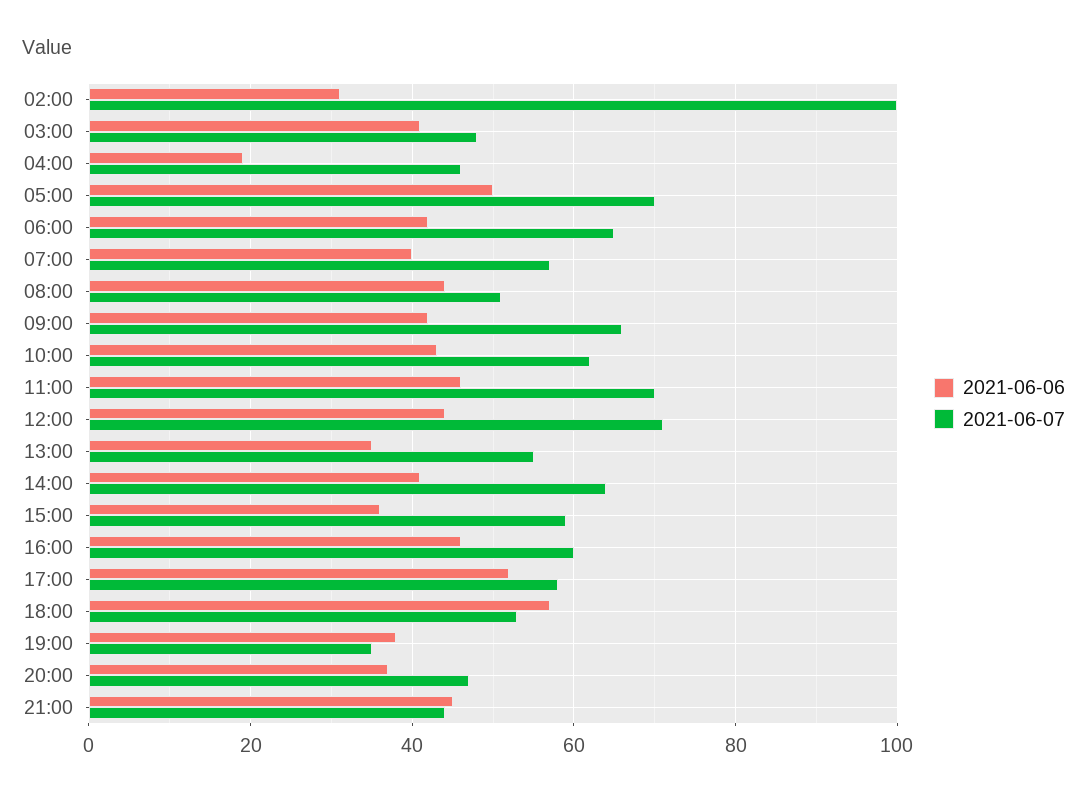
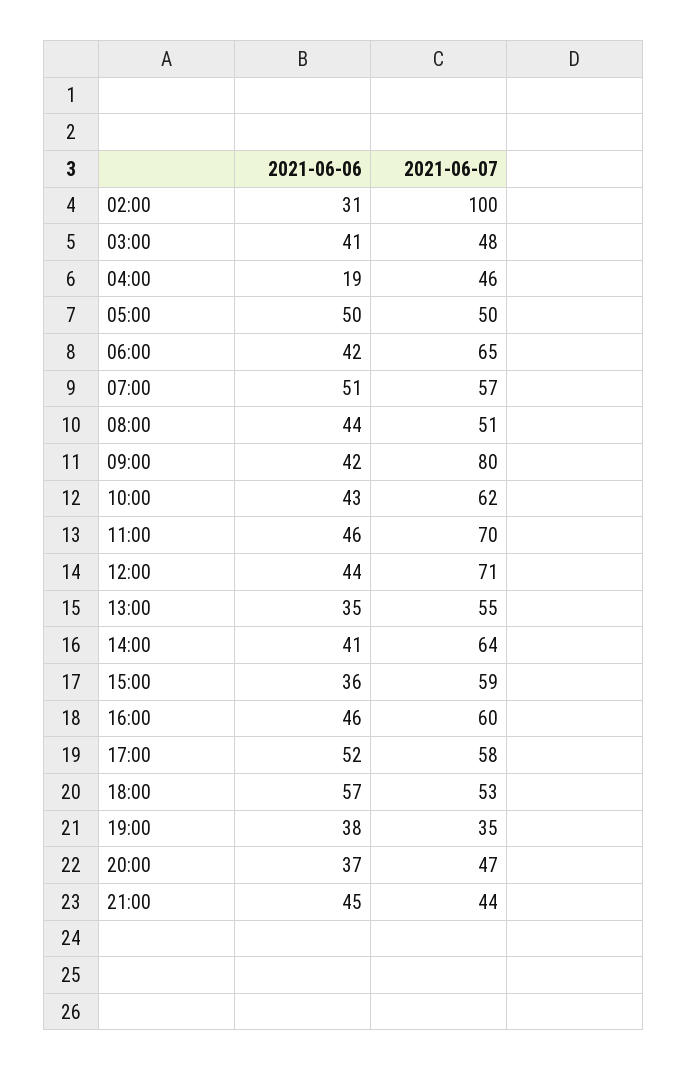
2021-06-07, 05:00: 70 -> 50
2021-06-06, 07:00: 40 -> 51
2021-06-07, 09:00: 65 -> 80

